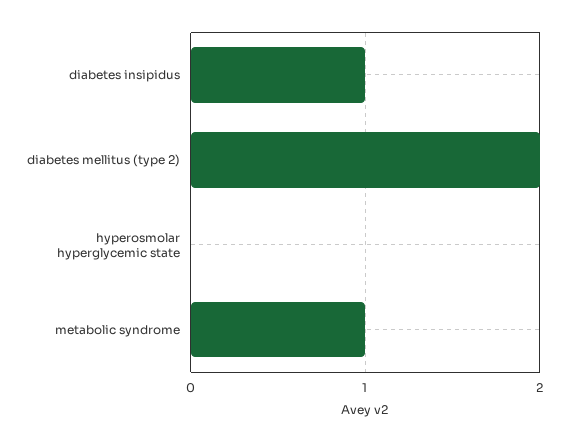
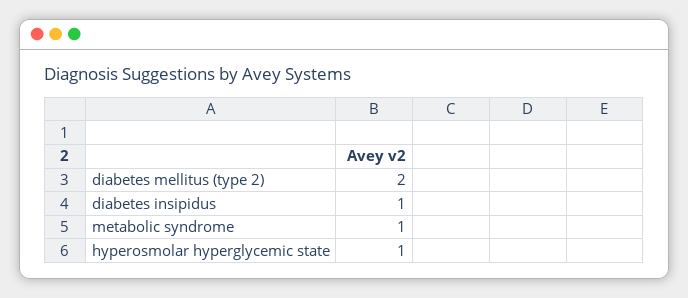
hyperosmolar hyperglycemic state: 0 -> 1

